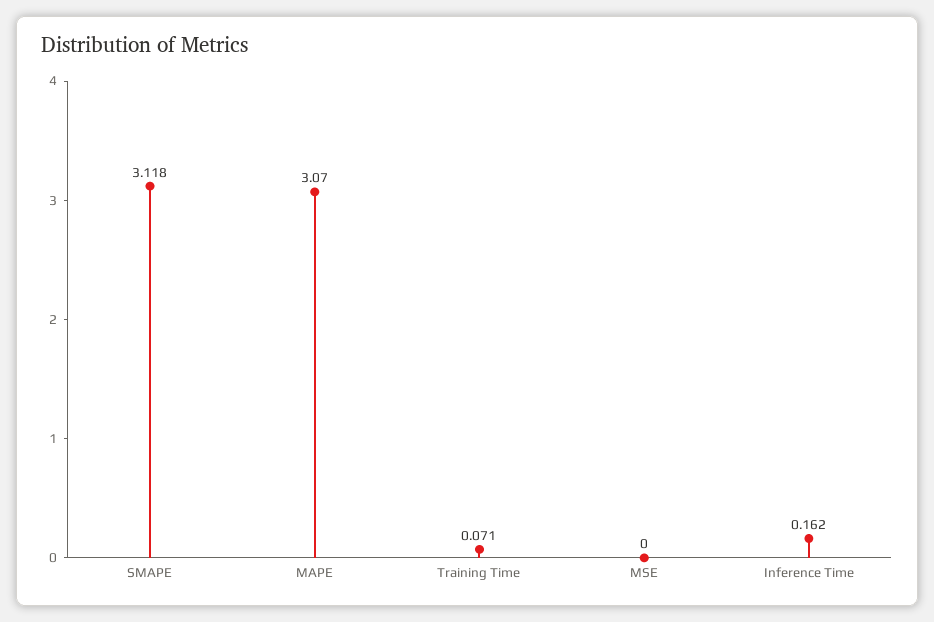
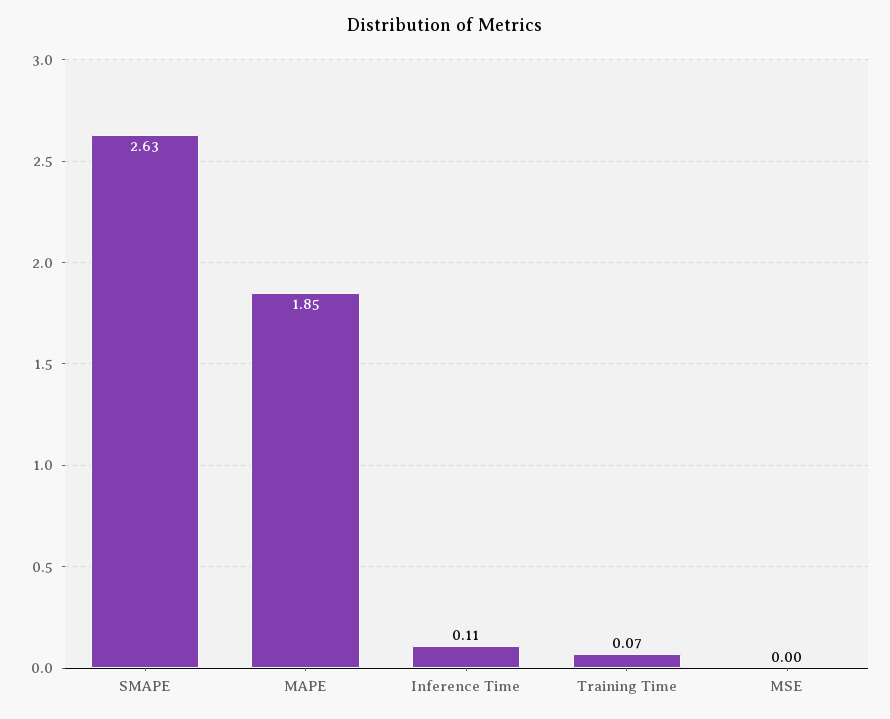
SMAPE: 3.118 -> 2.63
MAPE: 3.07 -> 1.85
Inference Time: 0.162 -> 0.11

